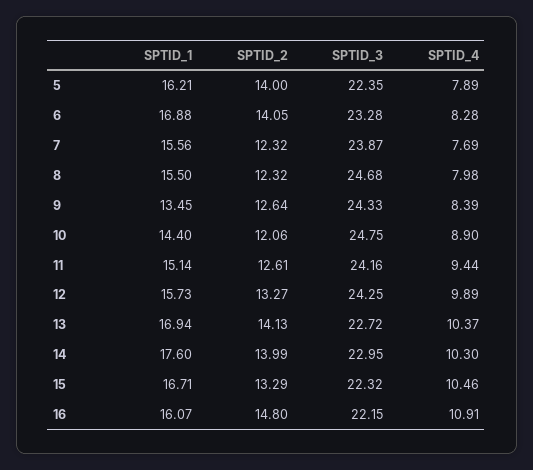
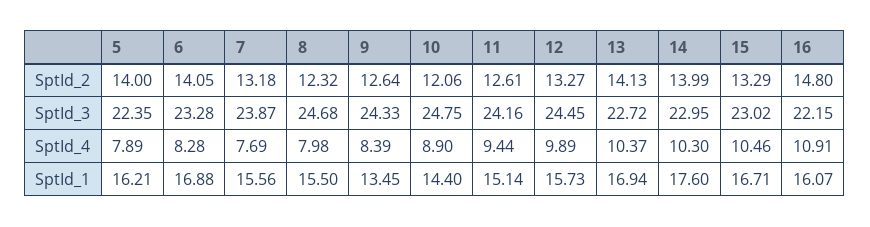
SPTID_2, 7: 12.32 -> 13.18
SPTID_3, 12: 24.25 -> 24.45
SPTID_3, 15: 22.32 -> 23.02

